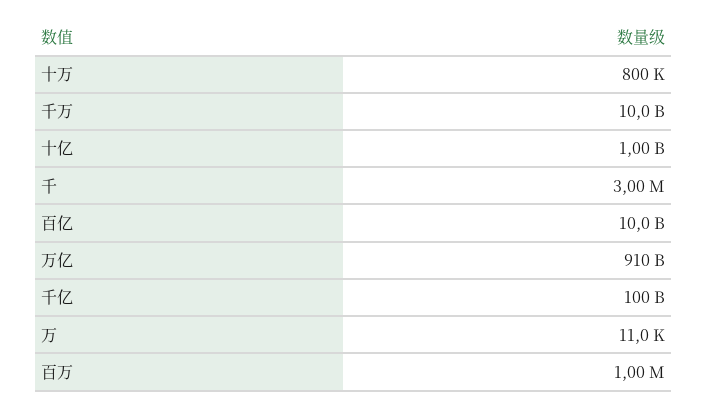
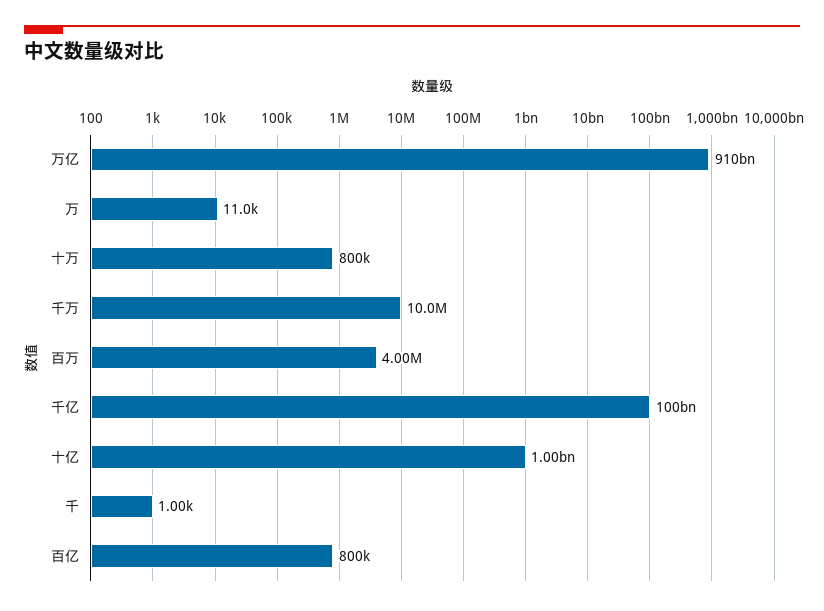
千万: 10000000000 -> 10000000
千: 3000000 -> 1000
百亿: 10000000000 -> 800000
百万: 1000000 -> 4000000

